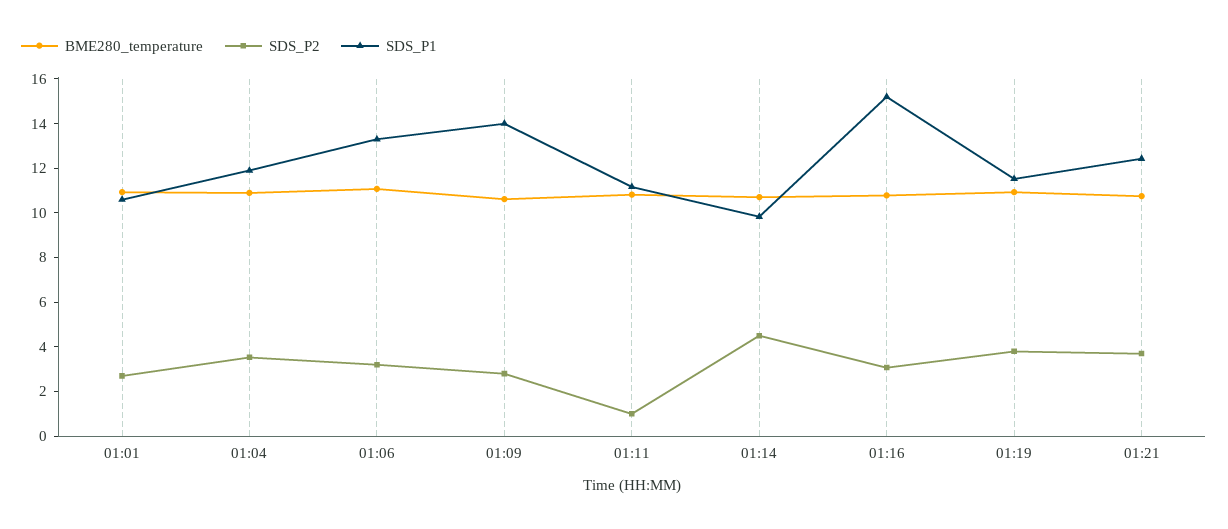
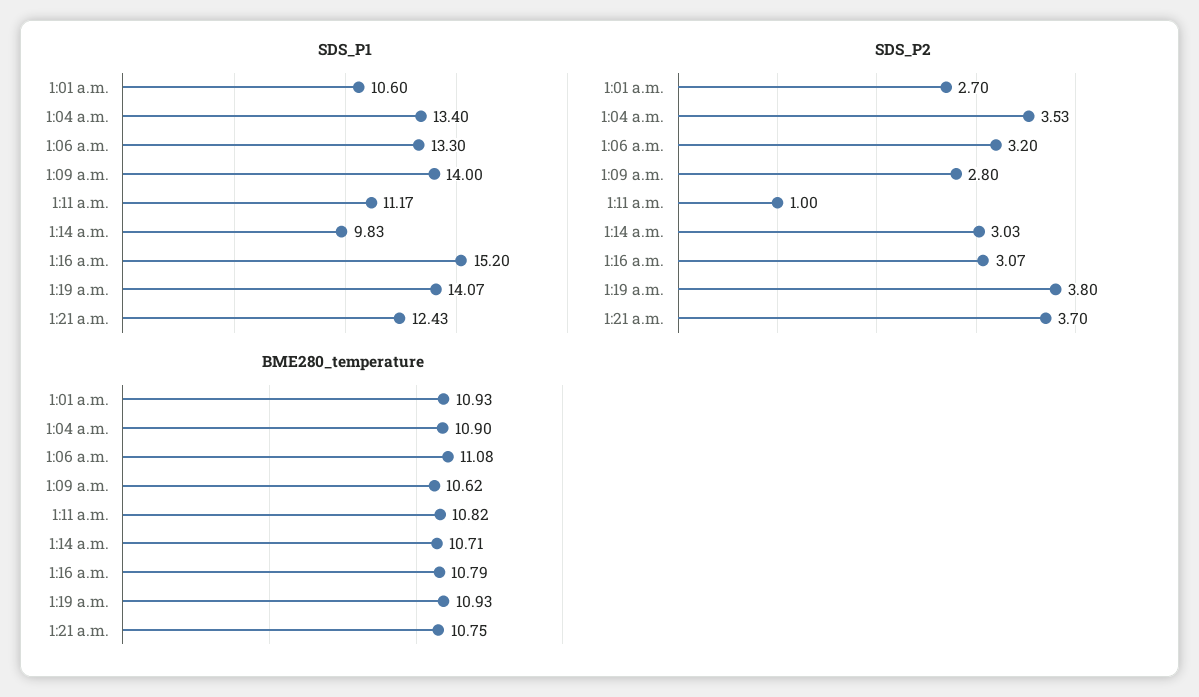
SDS_P1, 01:04: 12 -> 13.4
SDS_P2, 01:14: 4.5 -> 3.03
SDS_P1, 01:19: 11.5 -> 14.07

